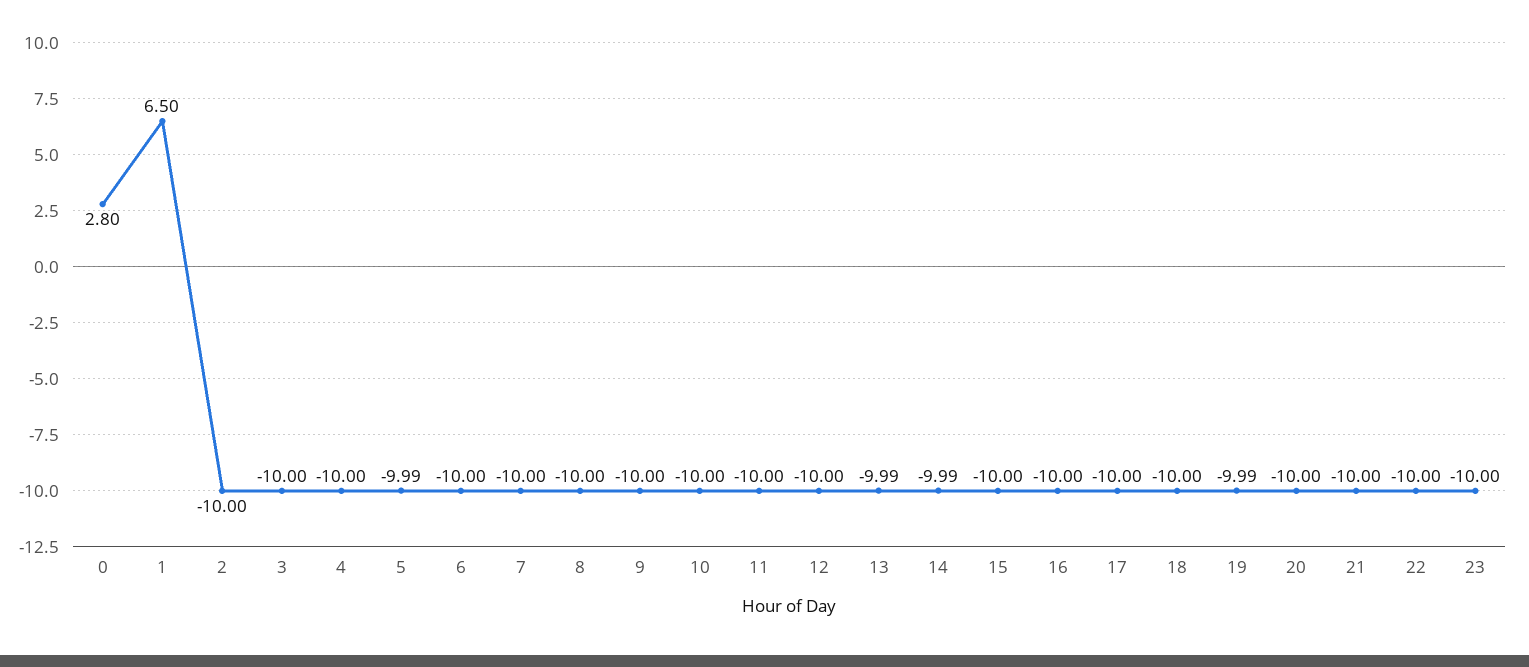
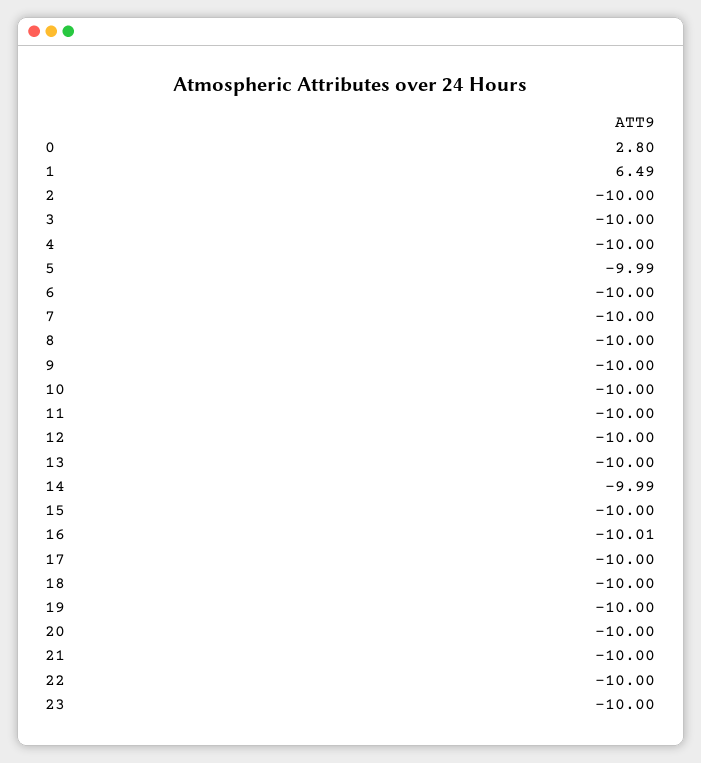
1: 6.5 -> 6.49
13: -9.99 -> -10
16: -10 -> -10.01
19: -9.99 -> -10

